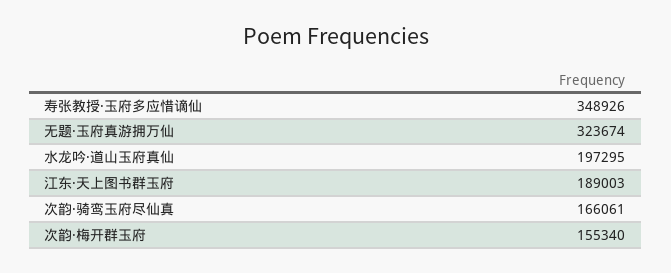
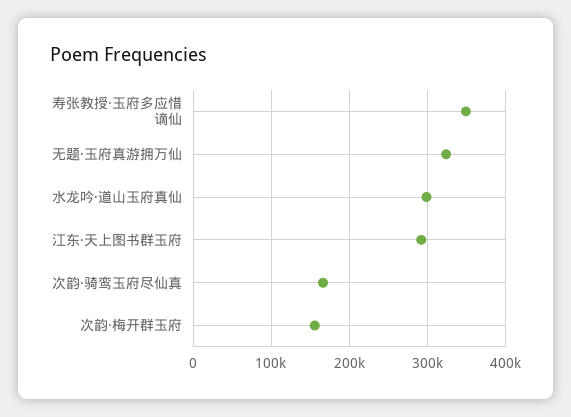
水龙吟·道山玉府真仙: 197295 -> 300000
江东·天上图书群玉府: 189003 -> 290000

